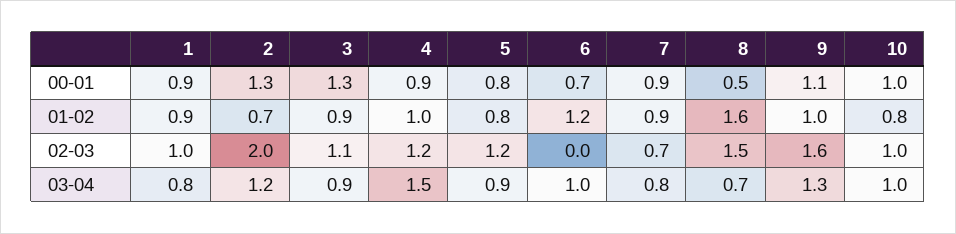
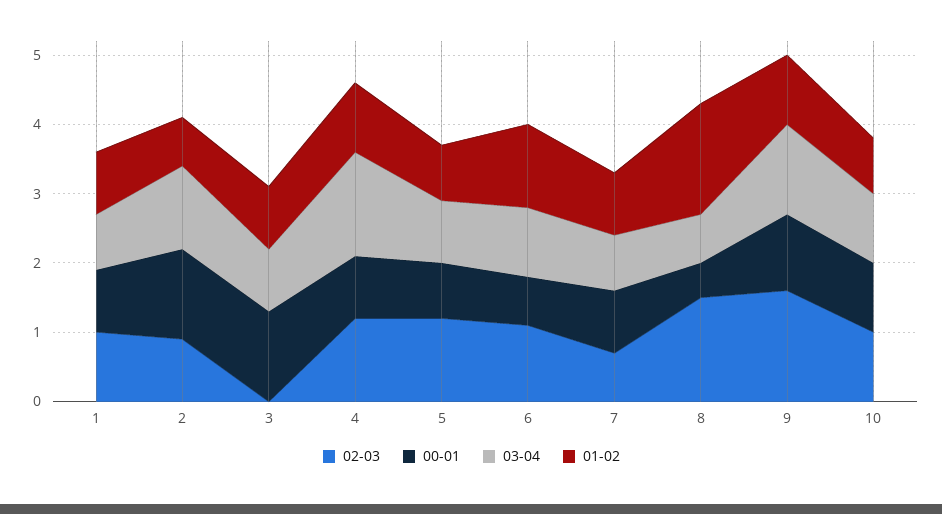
02-03, 2: 2 -> 1
02-03, 3: 1.1 -> 0
02-03, 6: 0 -> 1

